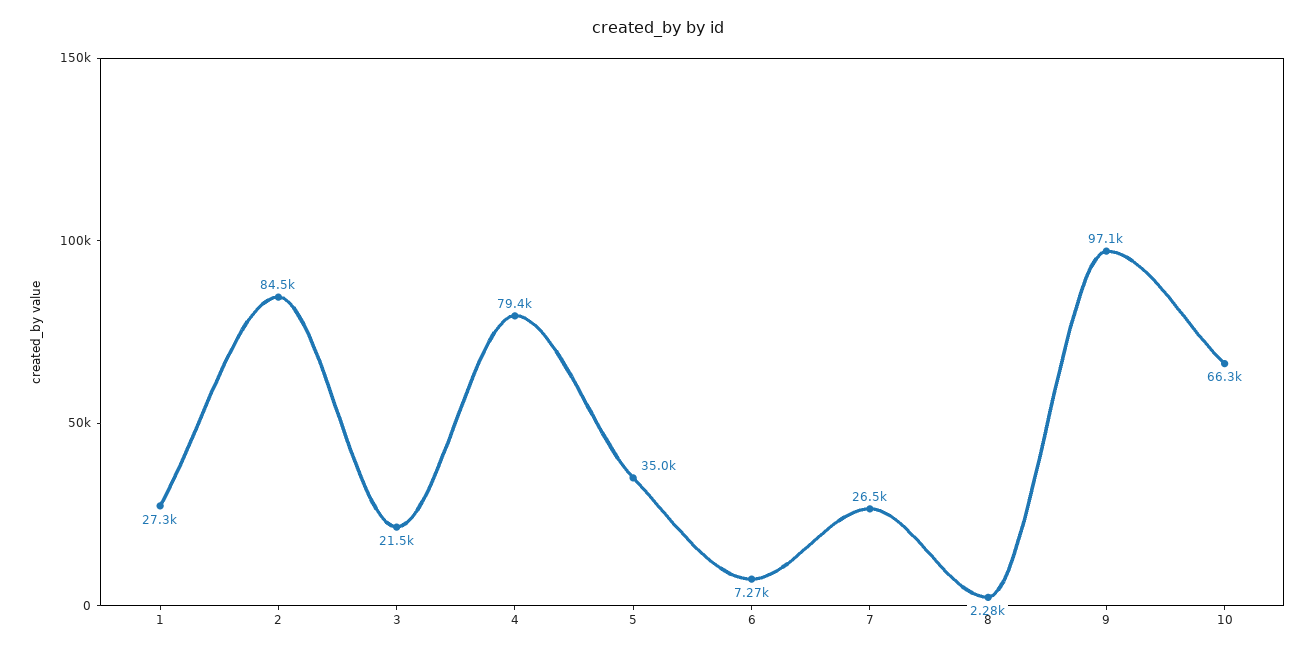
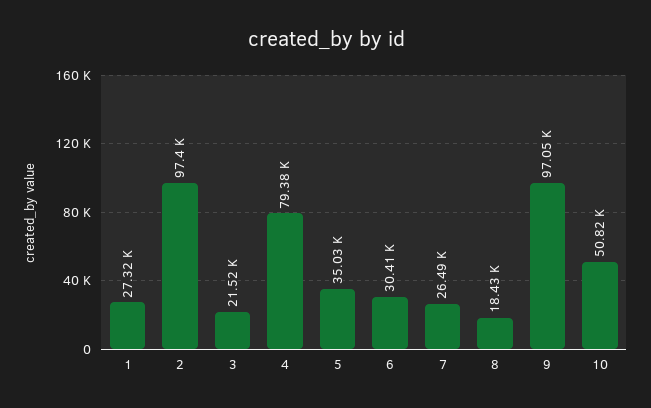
2: 84500 -> 97400
6: 7270 -> 30410
8: 2280 -> 18430
10: 66300 -> 50820

